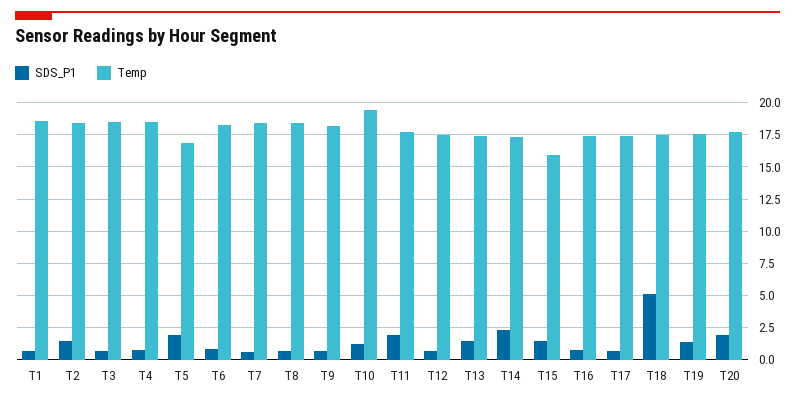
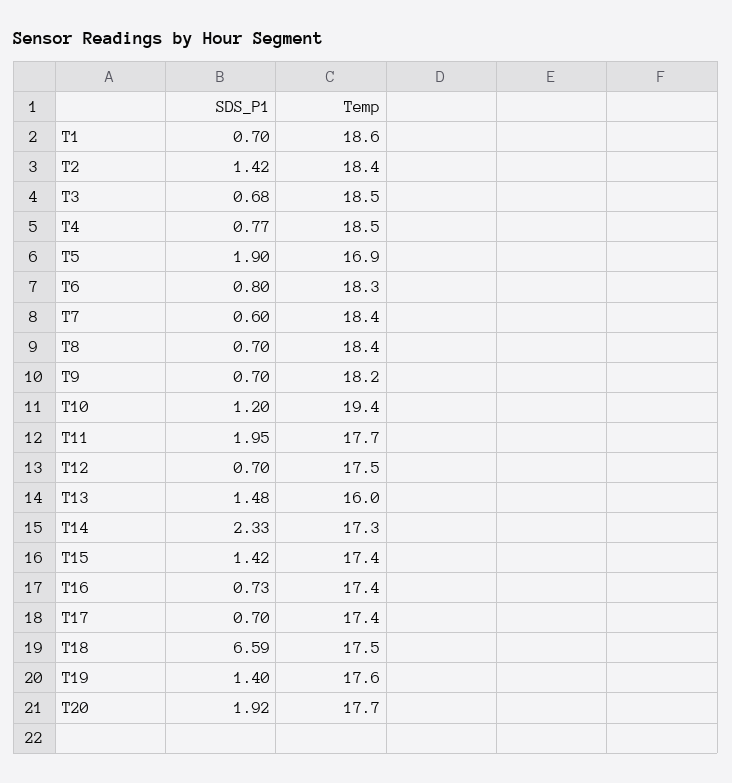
Temp, T13: 17.5 -> 16
Temp, T15: 16 -> 17.4
SDS_P1, T18: 5 -> 6.59

